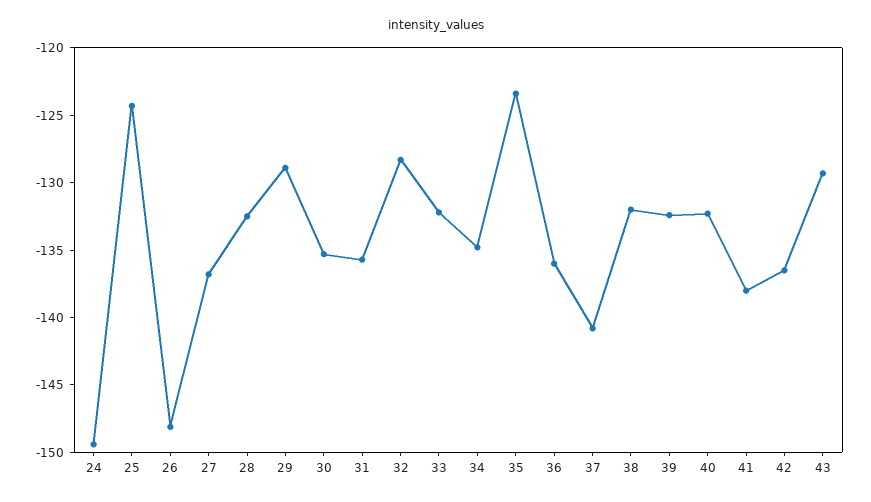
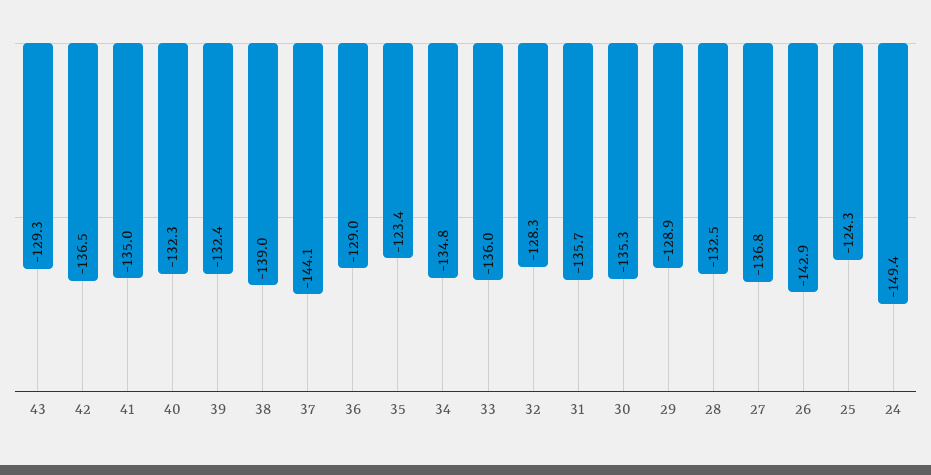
26: -148 -> -142.9
33: -132 -> -136
36: -136 -> -129
37: -141 -> -144.1
38: -132 -> -139
41: -138 -> -135

